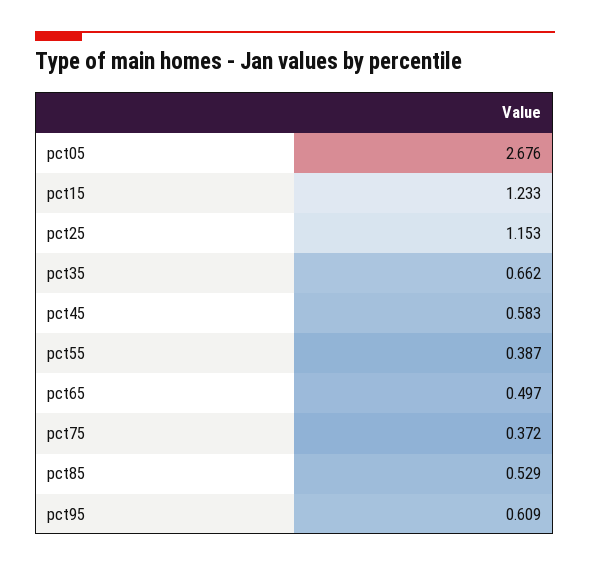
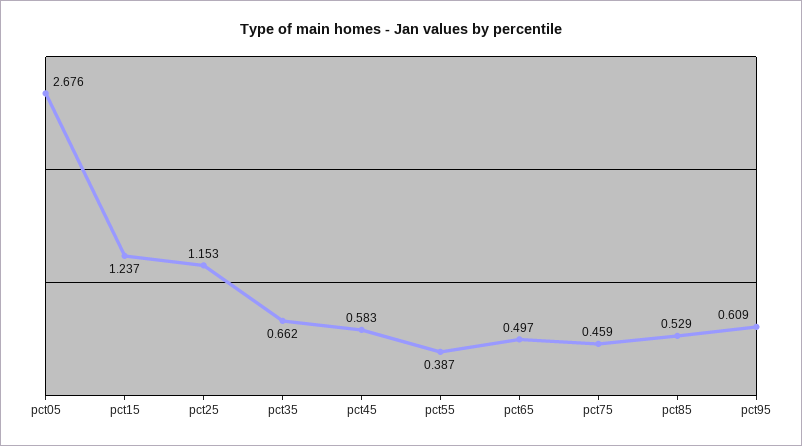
pct15: 1.233 -> 1.237
pct75: 0.372 -> 0.459

